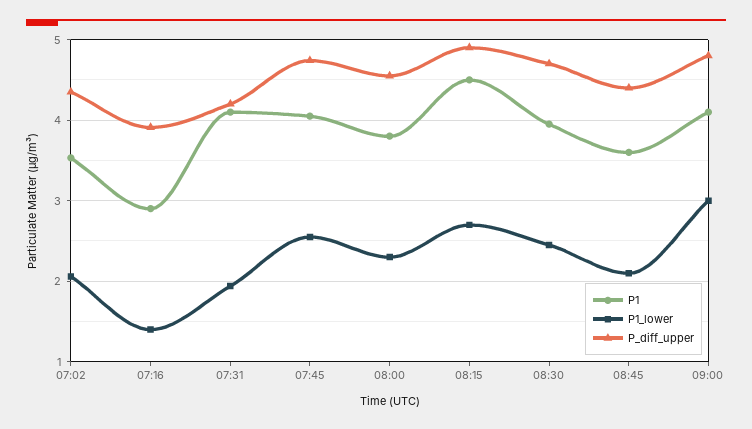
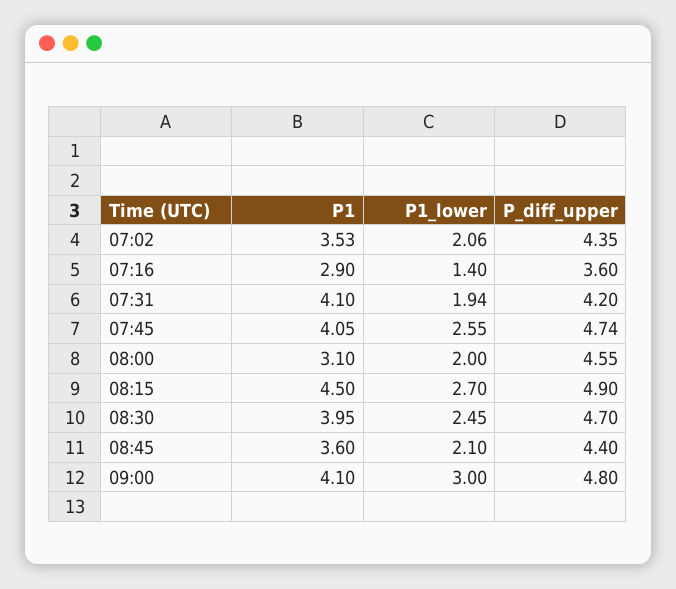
P_diff_upper, 07:16: 3.9 -> 3.6
P1, 08:00: 3.8 -> 3.1
P1_lower, 08:00: 2.3 -> 2

